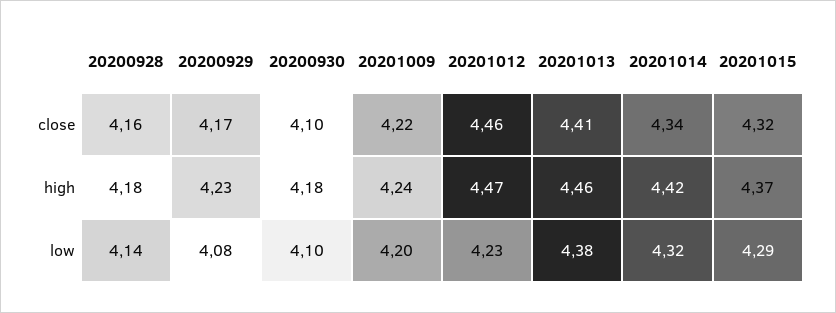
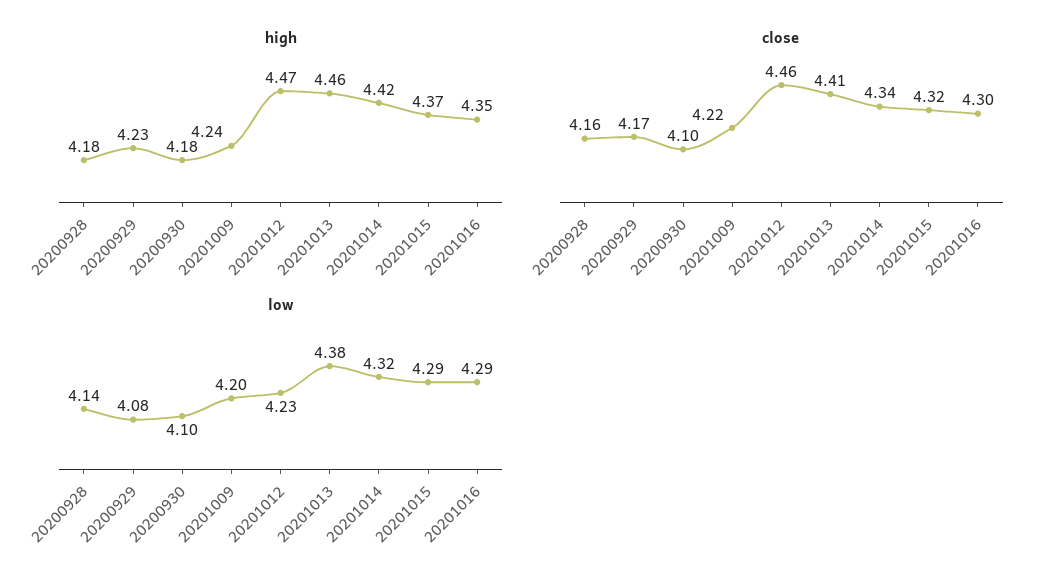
high, 20201016: none -> 4.35
close, 20201016: none -> 4.3
low, 20201016: none -> 4.29

